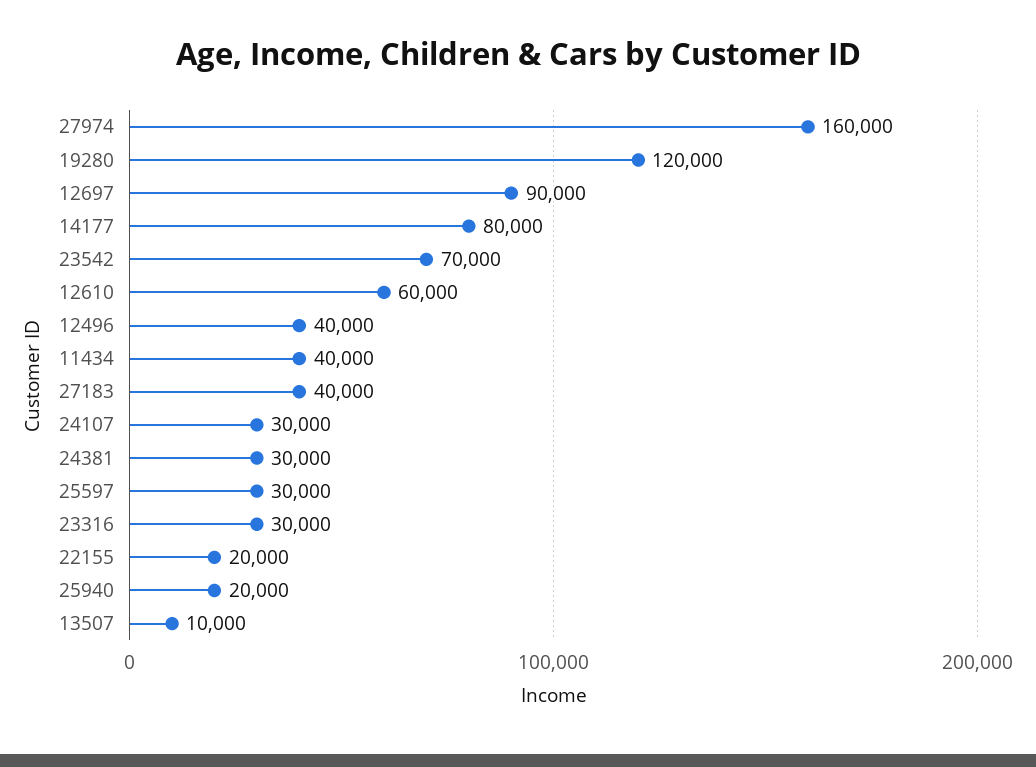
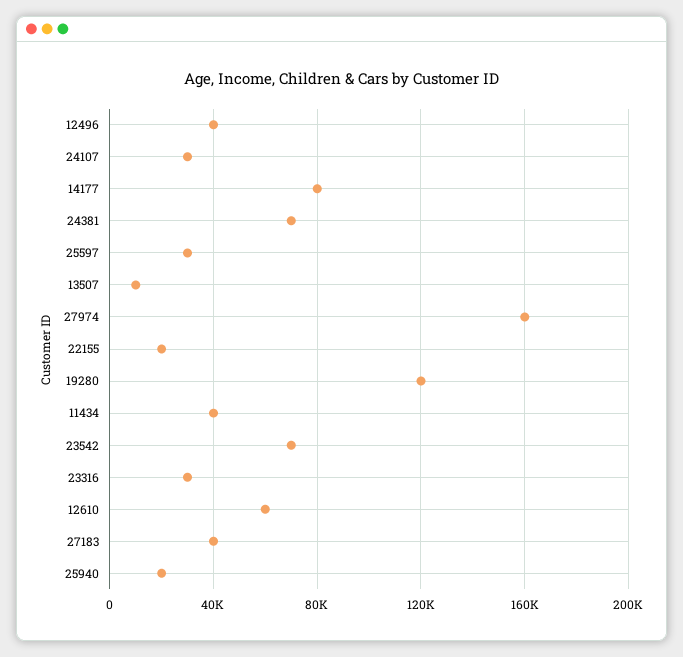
12697: 90000 -> none
24381: 30000 -> 70000

